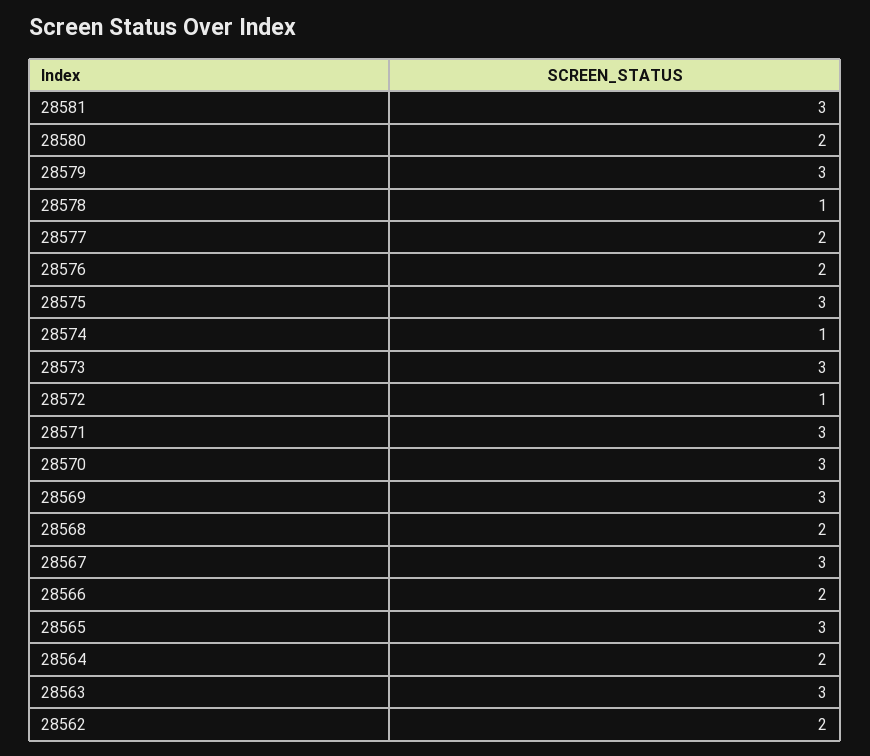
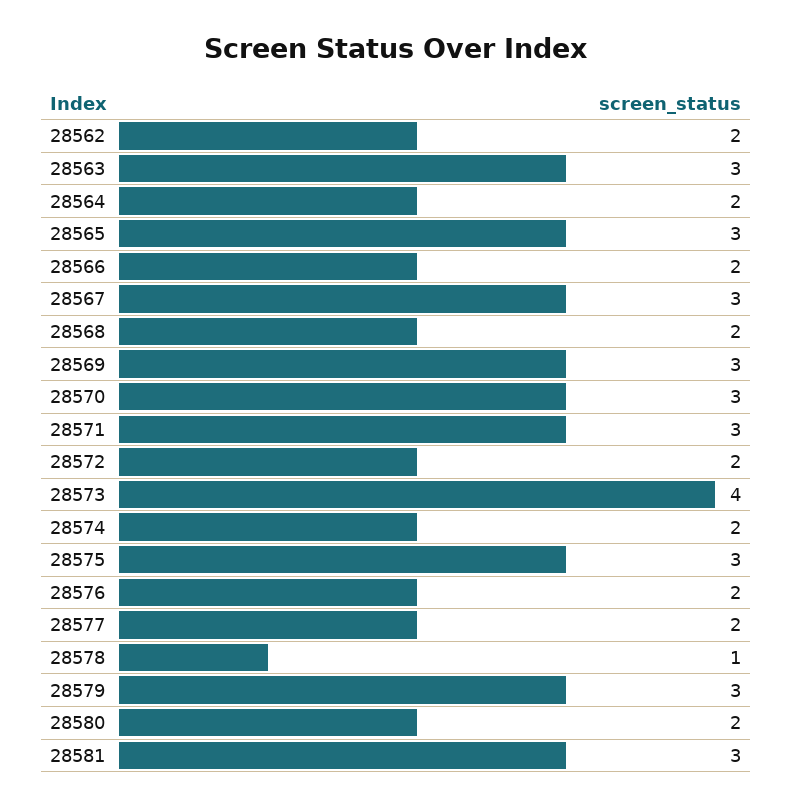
28574: 1 -> 2
28573: 3 -> 4
28572: 1 -> 2

